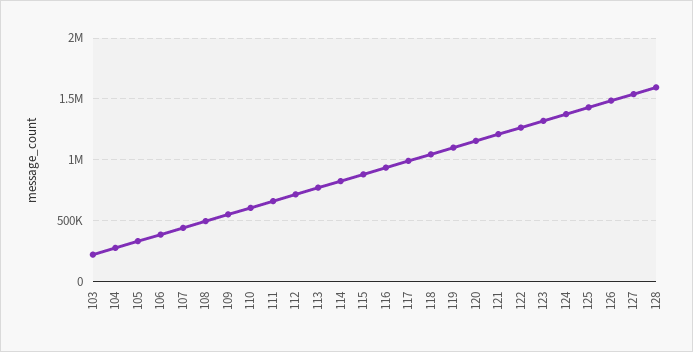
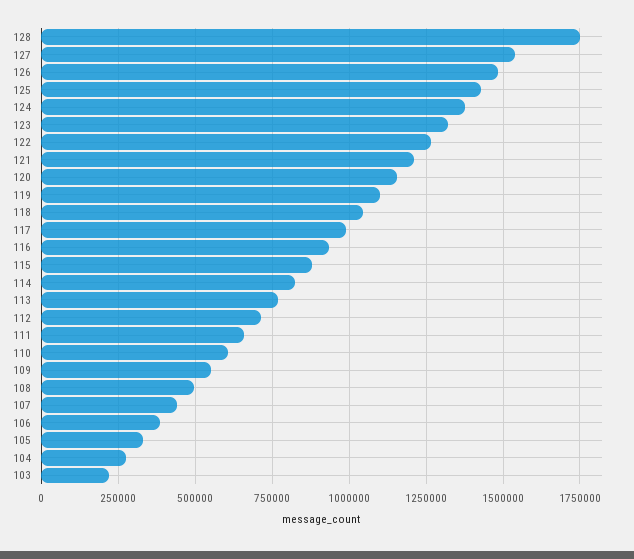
128: 1600000 -> 1750000

